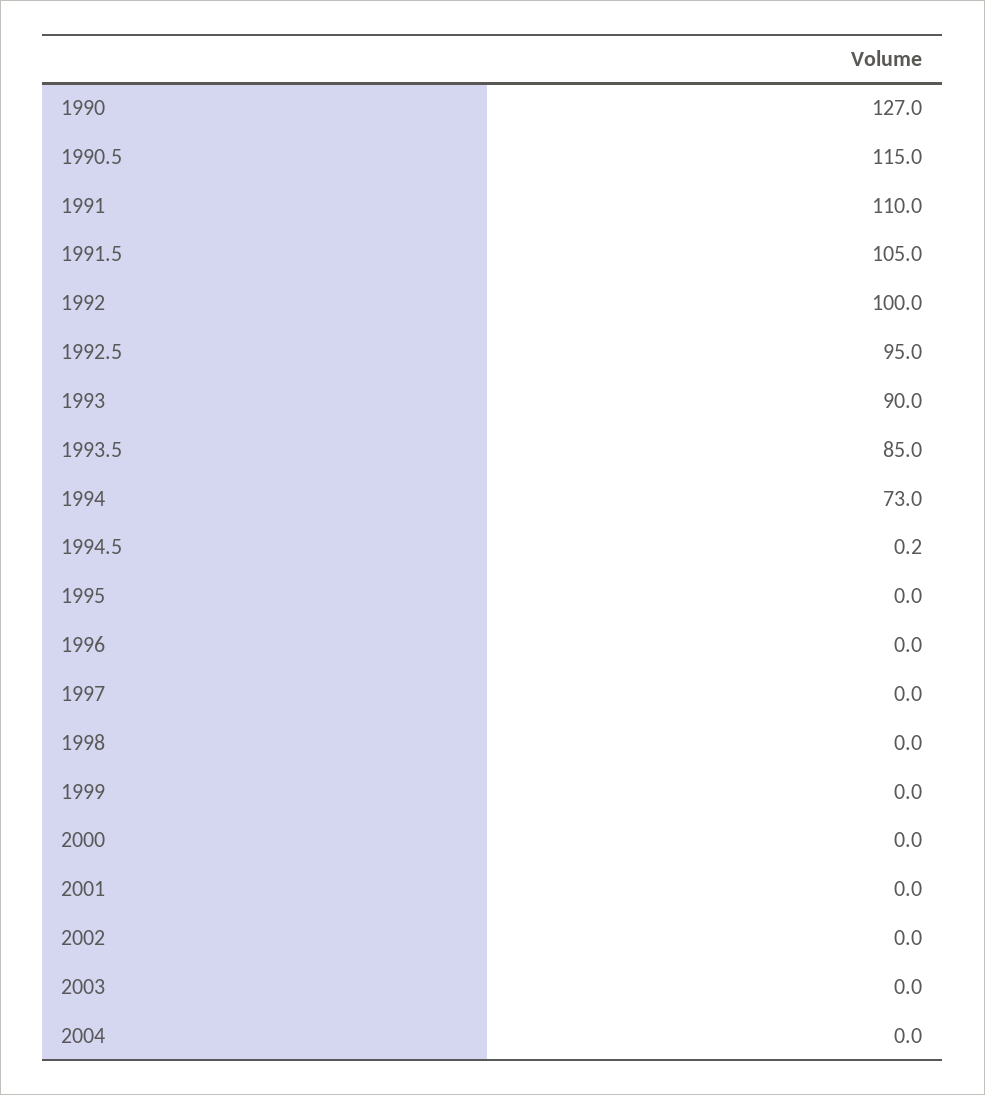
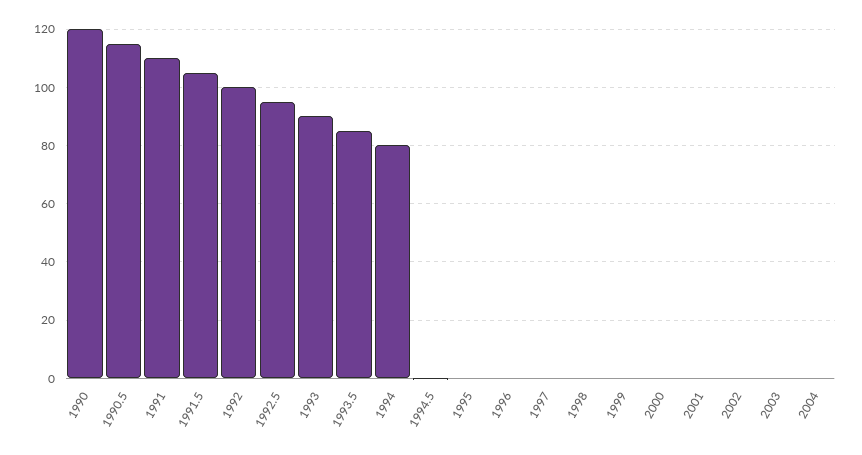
1990: 127 -> 120
1994: 73 -> 80

